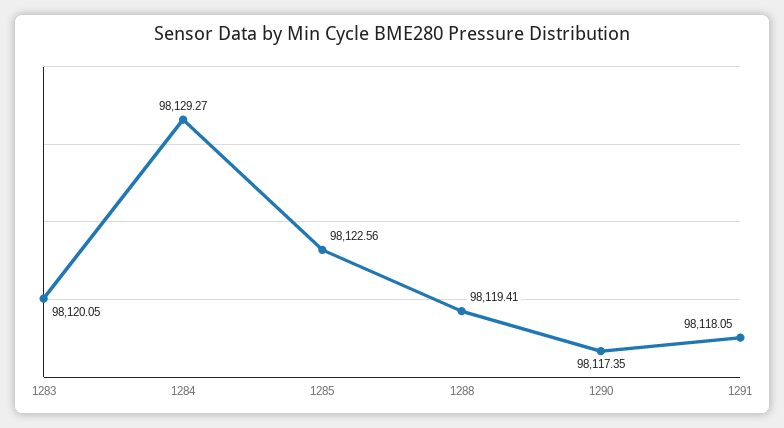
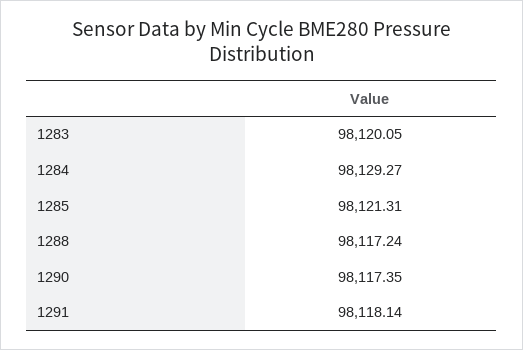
1285: 98122.56 -> 98121.31
1288: 98119.41 -> 98117.24
1291: 98118.05 -> 98118.14

